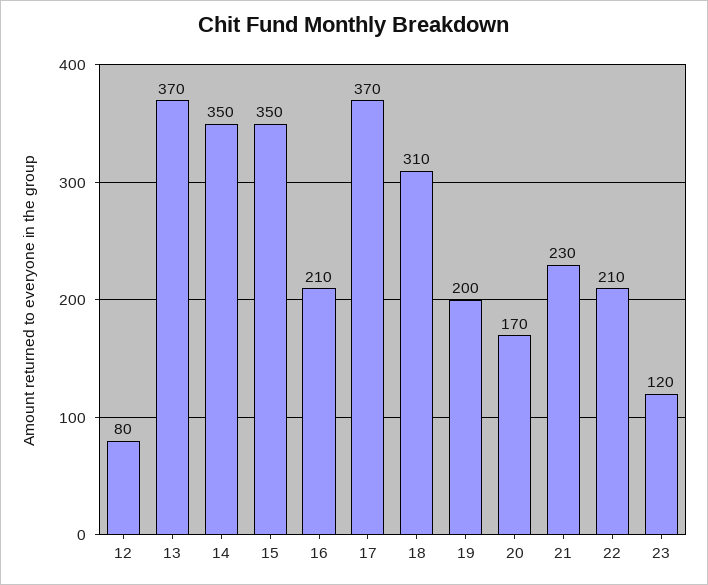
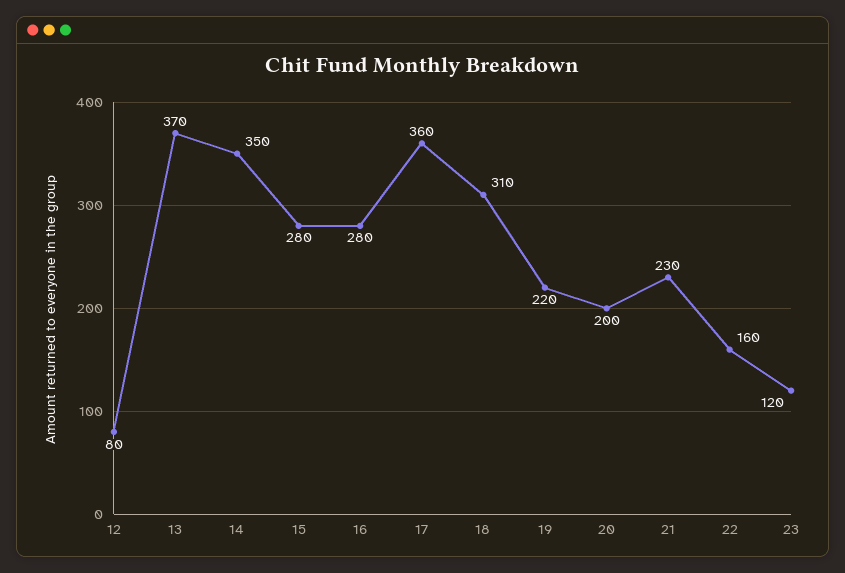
15: 350 -> 280
16: 210 -> 280
17: 370 -> 360
19: 200 -> 220
20: 170 -> 200
22: 210 -> 160

